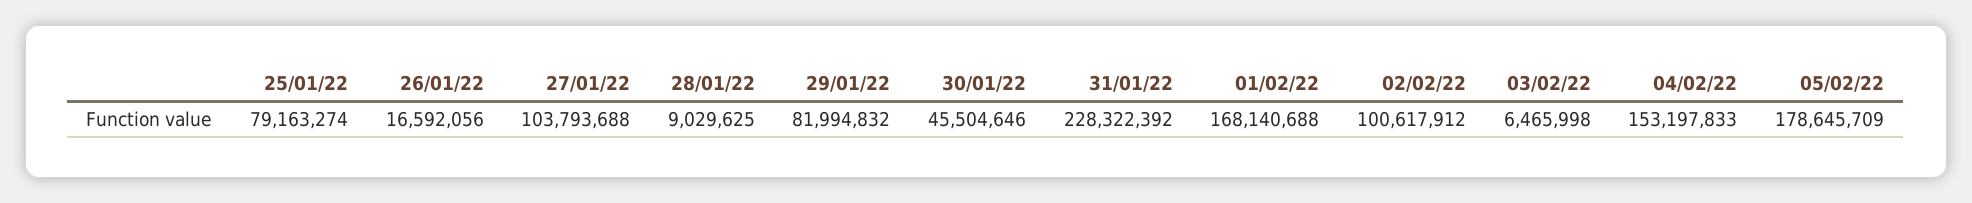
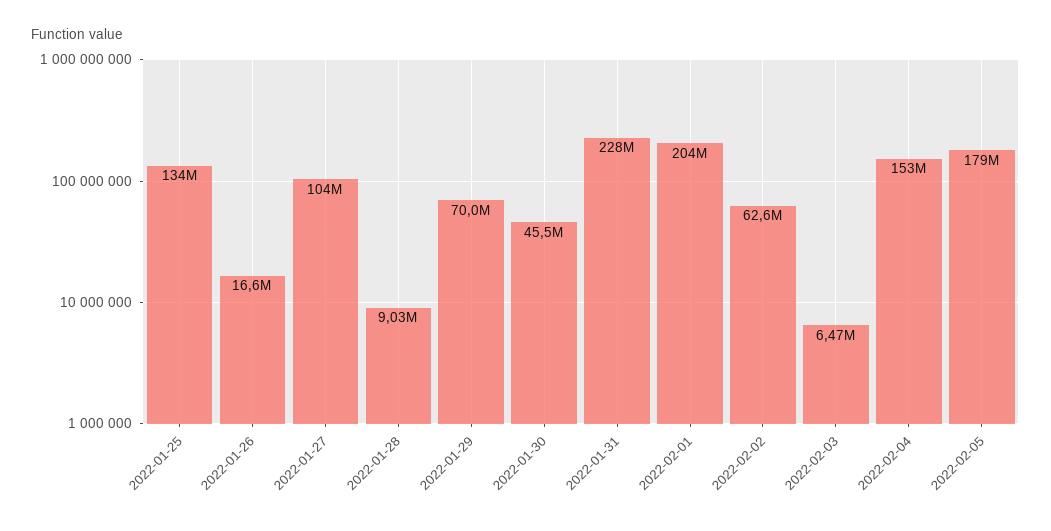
25/01/22: 79163274 -> 134000000
29/01/22: 81994832 -> 70000000
01/02/22: 168140688 -> 204000000
02/02/22: 100617912 -> 62600000

